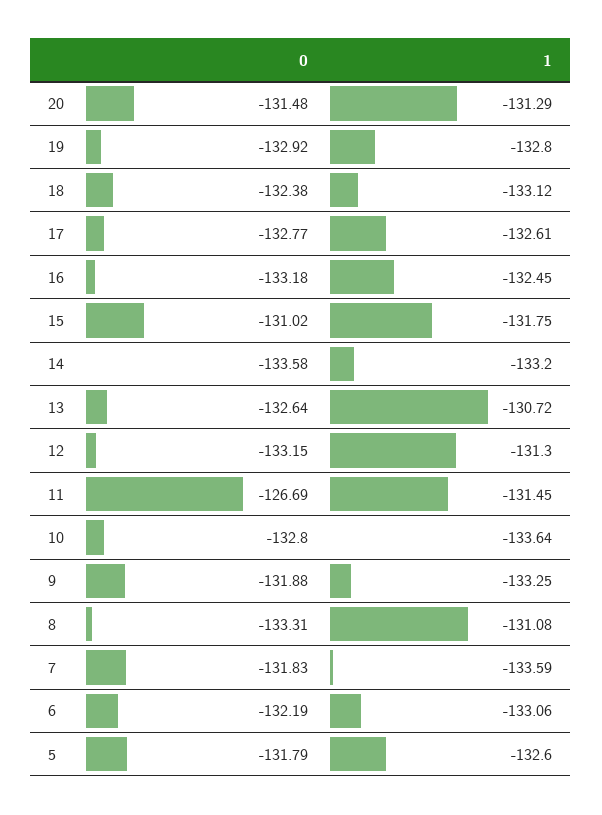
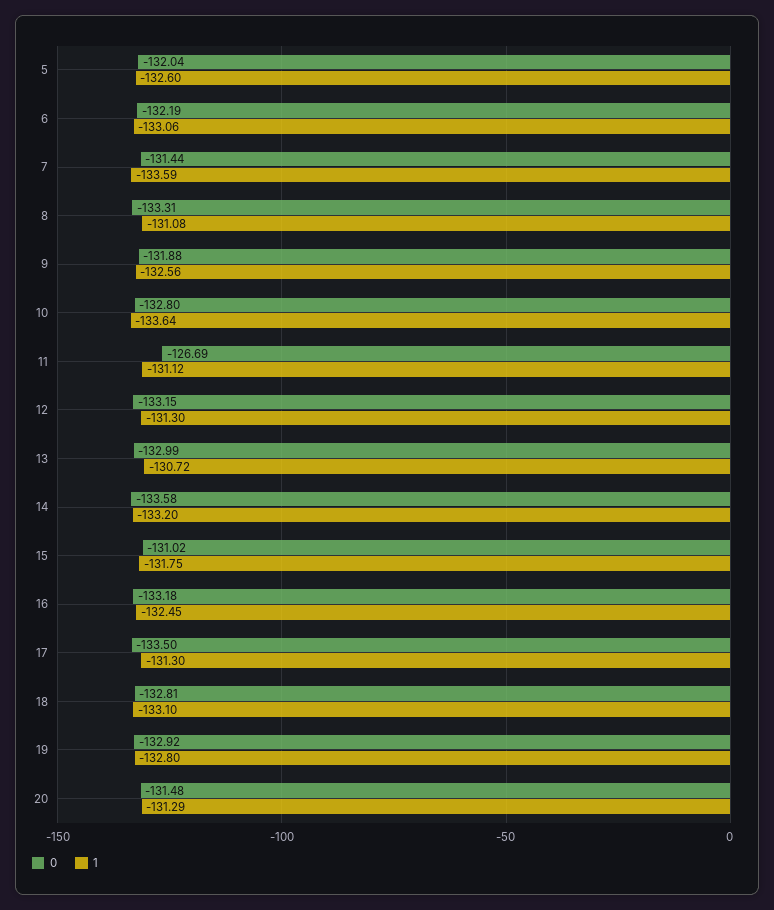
0, 18: -132.38 -> -132.81
1, 18: -133.12 -> -133.1
0, 17: -132.77 -> -133.5
1, 17: -132.61 -> -131.3
0, 13: -132.64 -> -132.99
1, 11: -131.45 -> -131.12
1, 9: -133.25 -> -132.56
0, 7: -131.83 -> -131.44
0, 5: -131.79 -> -132.04

